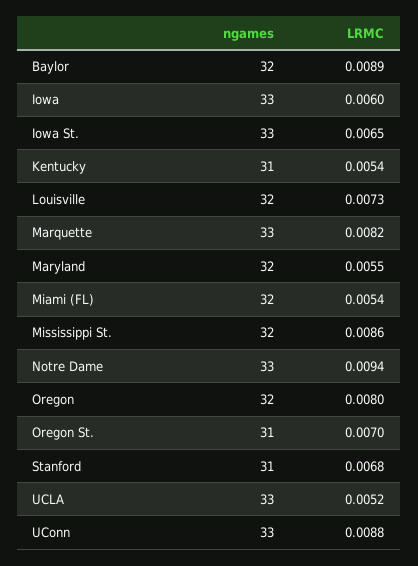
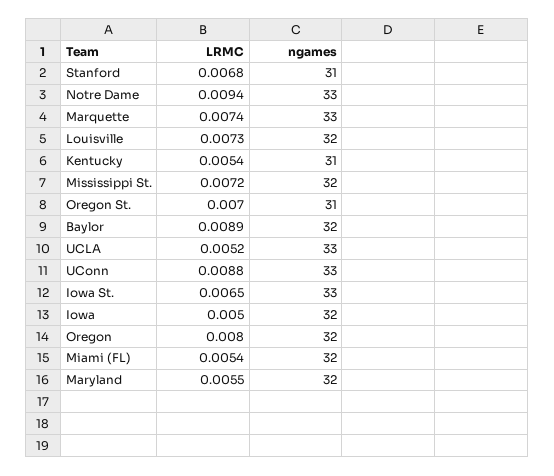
ngames, Iowa: 33 -> 32
LRMC, Iowa: 0.006 -> 0.005
LRMC, Marquette: 0.0082 -> 0.0074
LRMC, Mississippi St.: 0.0086 -> 0.0072

